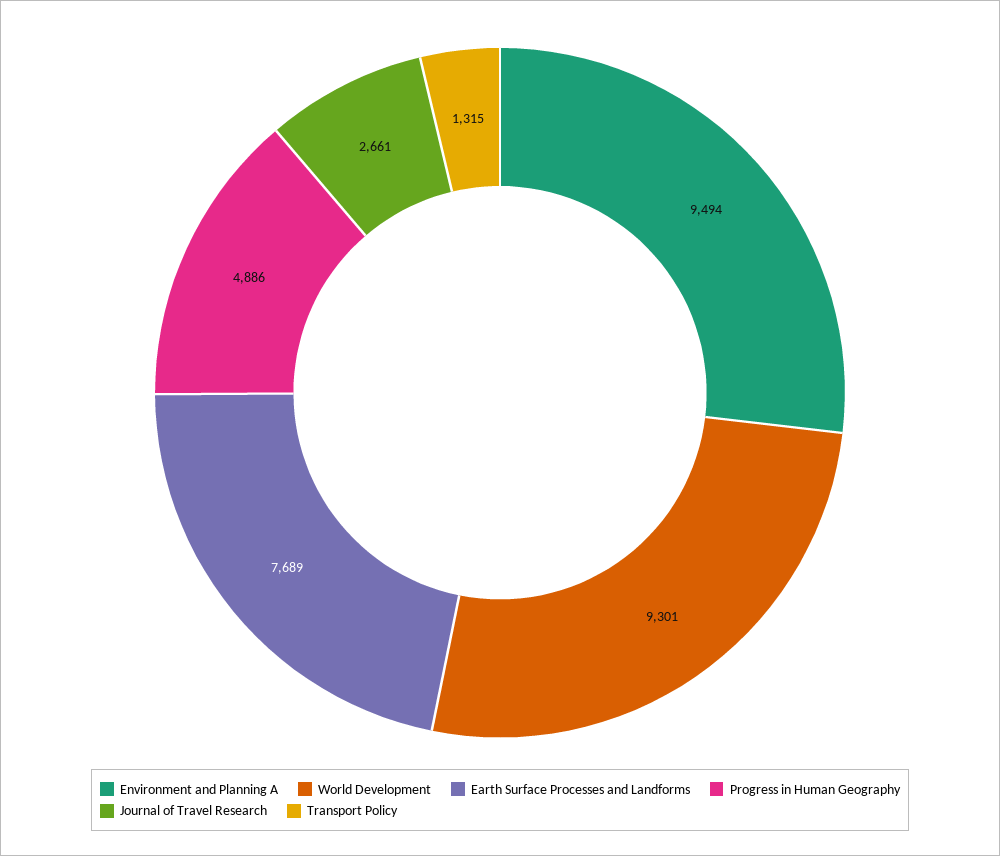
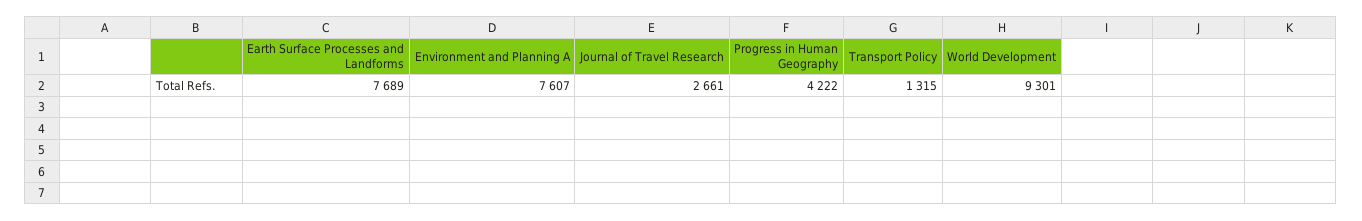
Environment and Planning A: 9494 -> 7607
Progress in Human Geography: 4886 -> 4222

